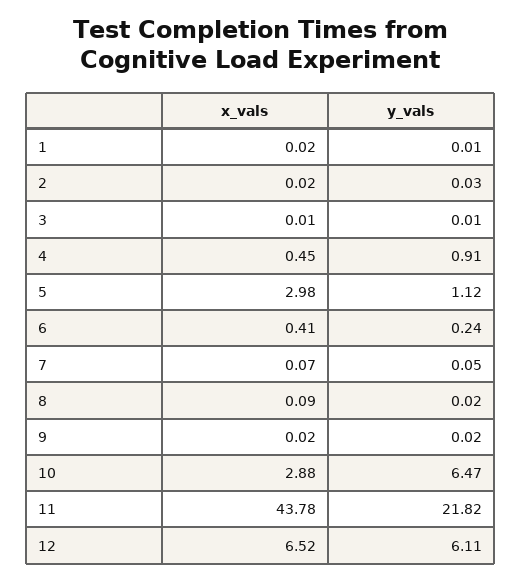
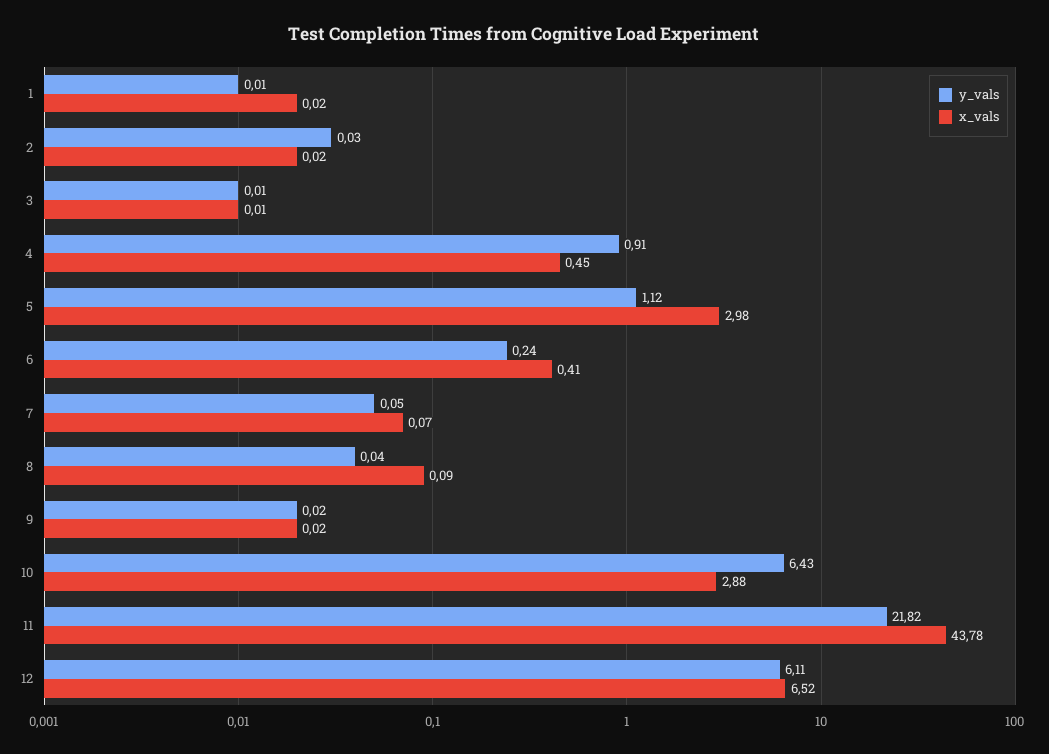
y_vals, 8: 0.02 -> 0.04
y_vals, 10: 6.47 -> 6.43

